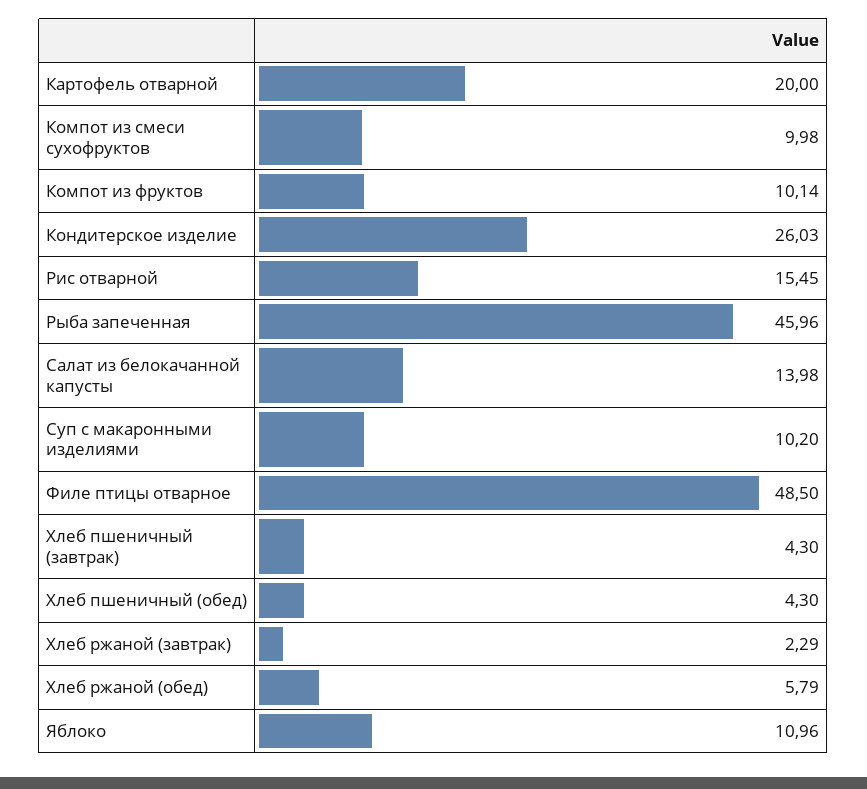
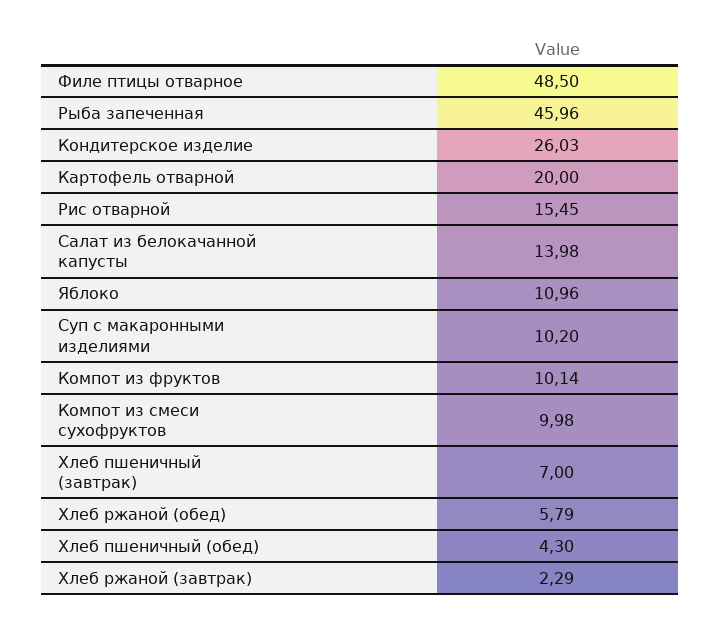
Хлеб пшеничный (завтрак): 4.3 -> 7

